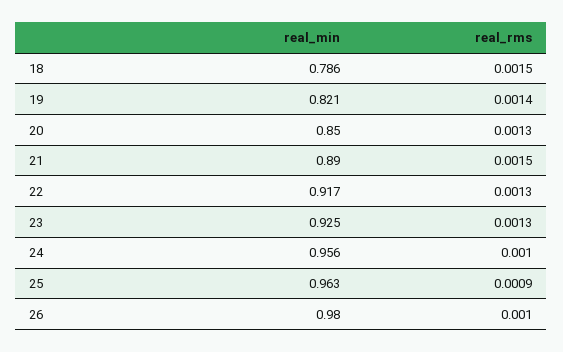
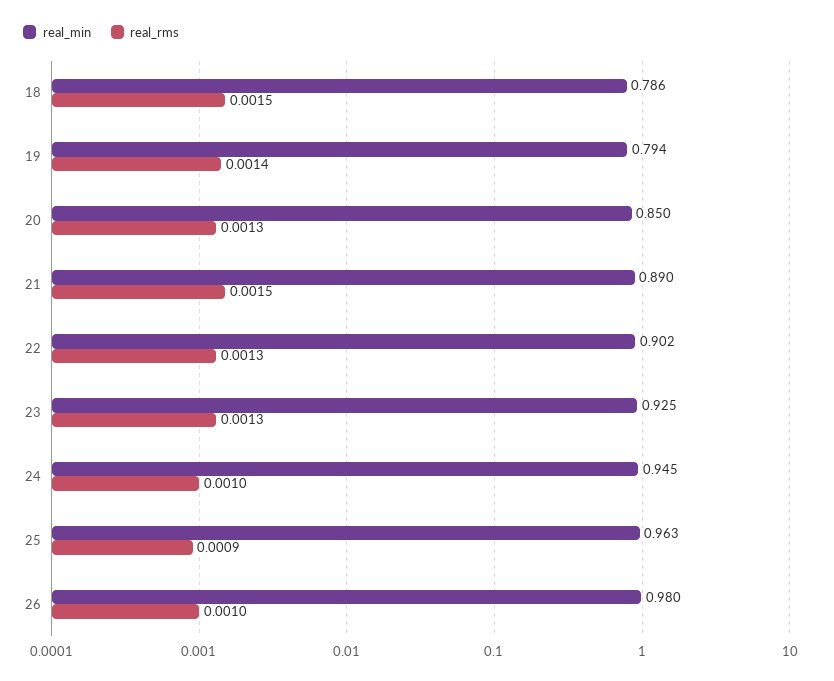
real_min, 19: 0.821 -> 0.794
real_min, 22: 0.917 -> 0.902
real_min, 24: 0.956 -> 0.945

